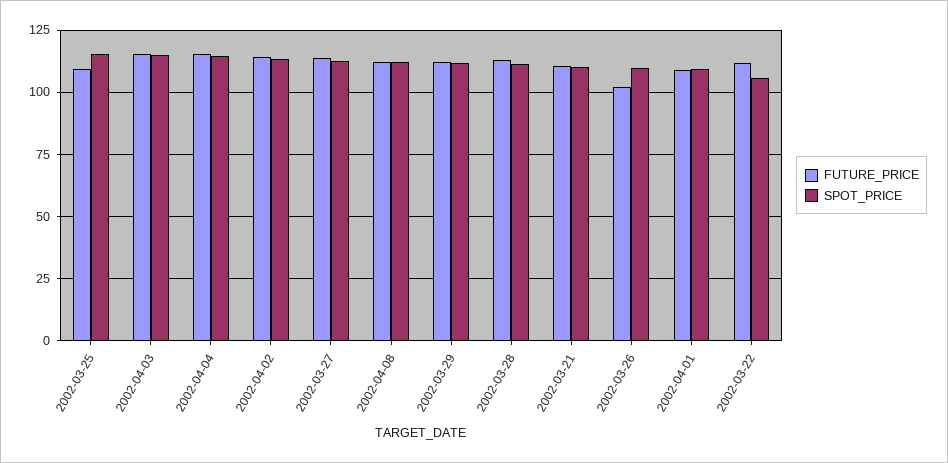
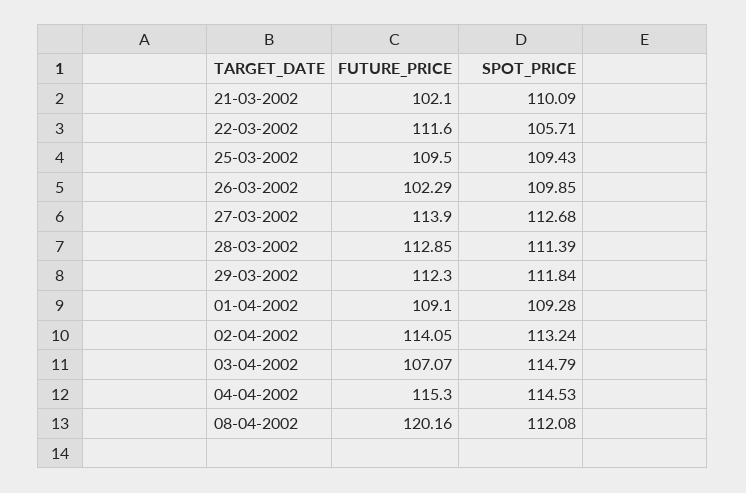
SPOT_PRICE, 2002-03-25: 115 -> 109.43
FUTURE_PRICE, 2002-04-03: 115 -> 107.07
FUTURE_PRICE, 2002-04-08: 112.5 -> 120.16
FUTURE_PRICE, 2002-03-21: 110 -> 102.1

